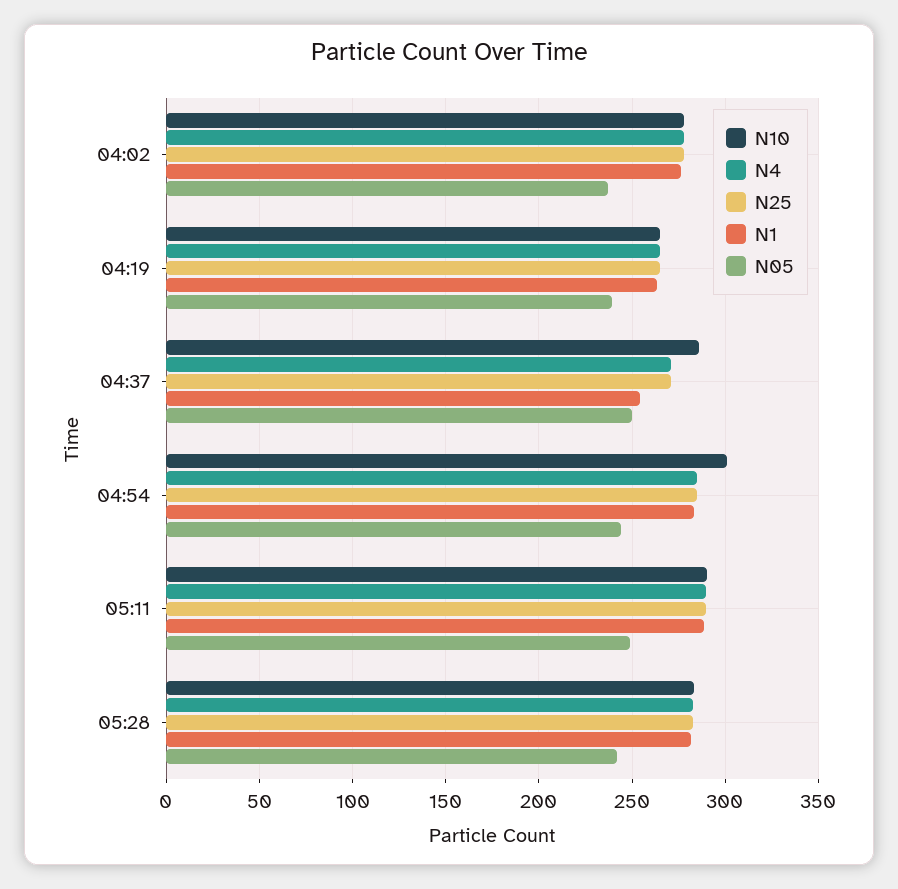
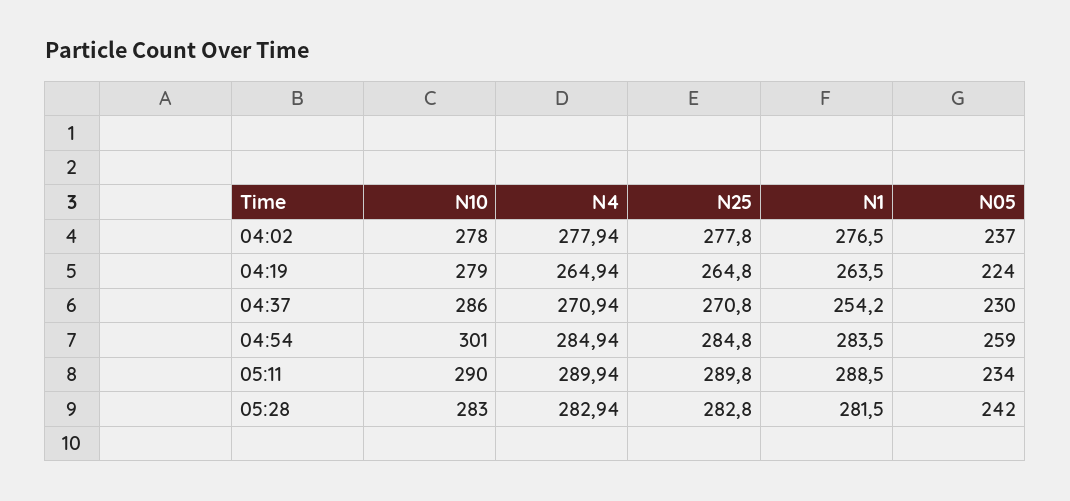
N10, 04:19: 265 -> 279
N05, 04:19: 240 -> 224
N05, 04:37: 250 -> 230
N05, 04:54: 245 -> 259
N05, 05:11: 250 -> 234

